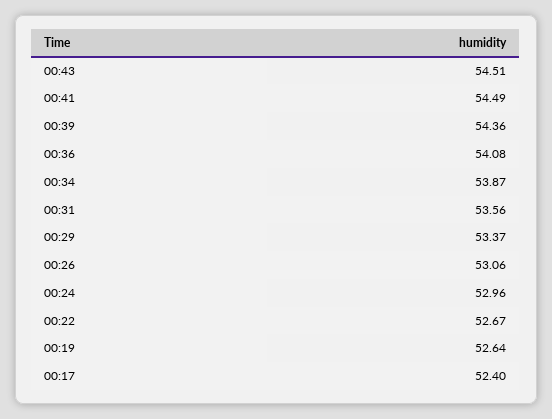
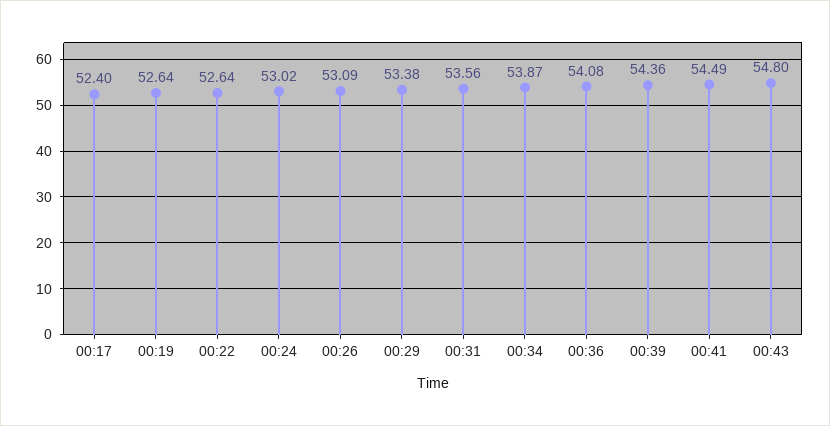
00:43: 54.51 -> 54.8
00:29: 53.37 -> 53.38
00:26: 53.06 -> 53.09
00:24: 52.96 -> 53.02
00:22: 52.67 -> 52.64

